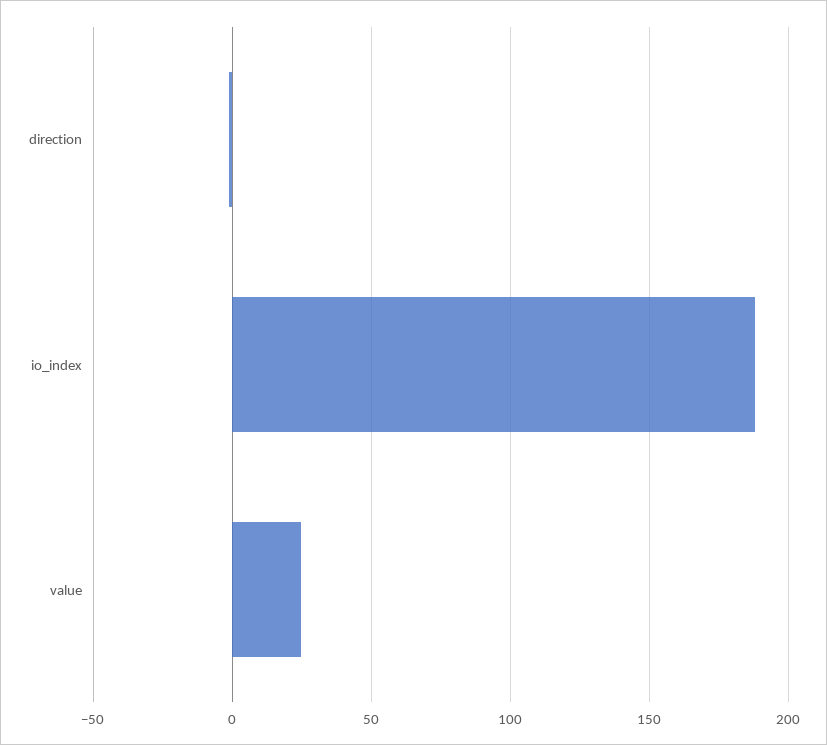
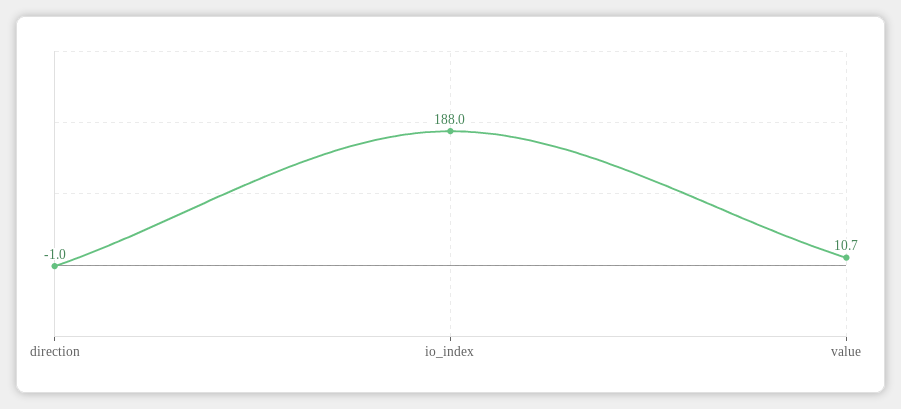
value: 25 -> 10.7

